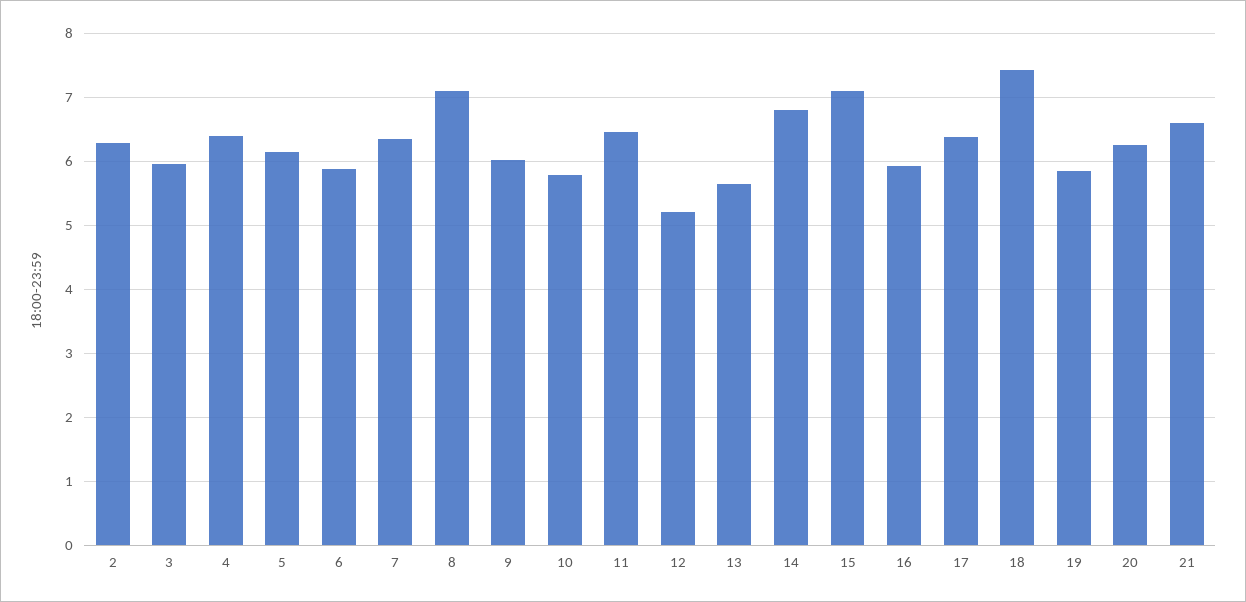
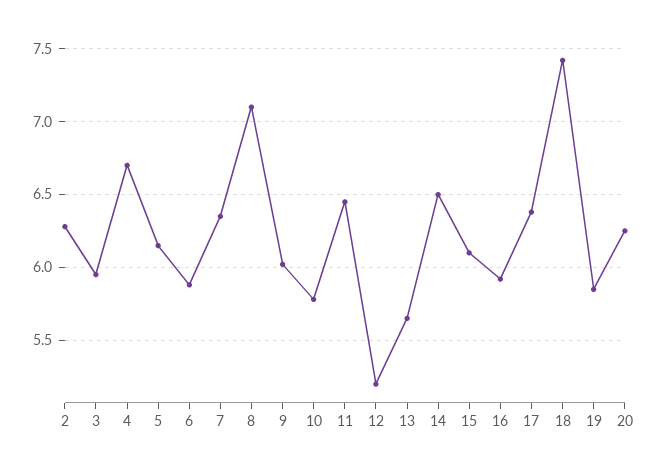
4: 6.4 -> 6.7
14: 6.8 -> 6.5
15: 7.1 -> 6.1
21: 6.6 -> none

